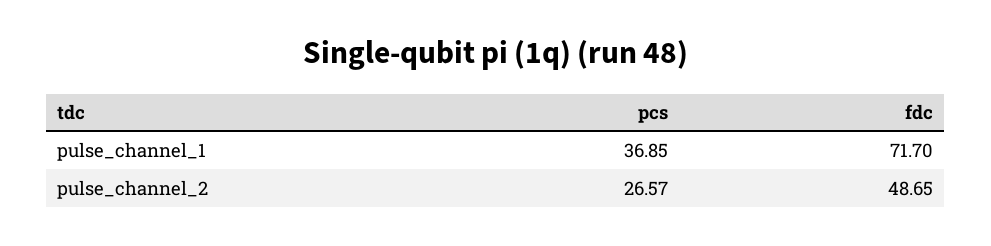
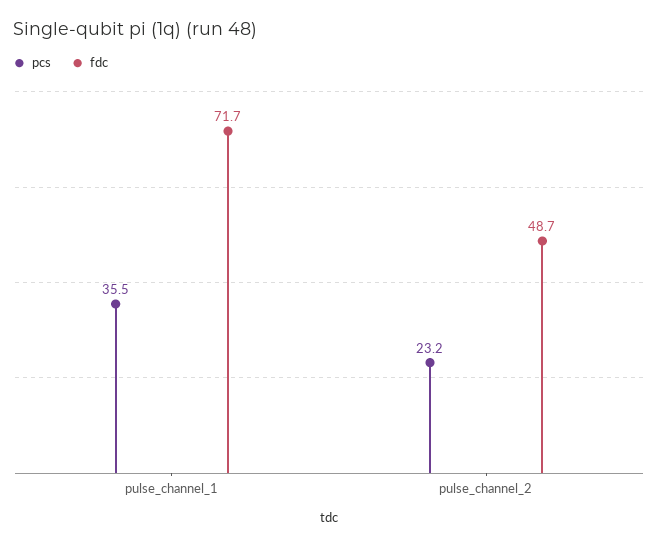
pcs, pulse_channel_1: 36.85 -> 35.5
pcs, pulse_channel_2: 26.57 -> 23.2

